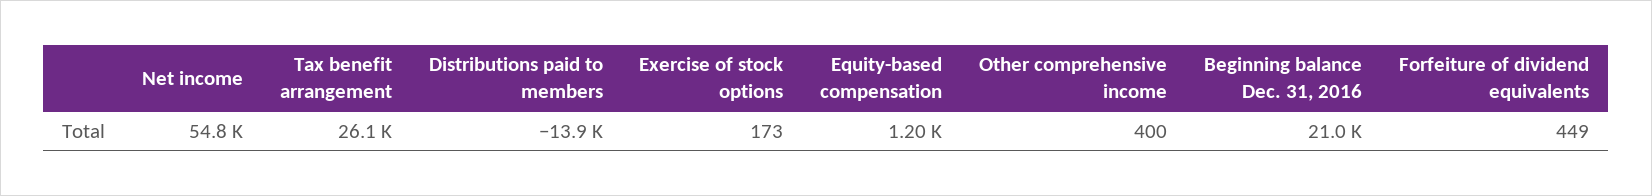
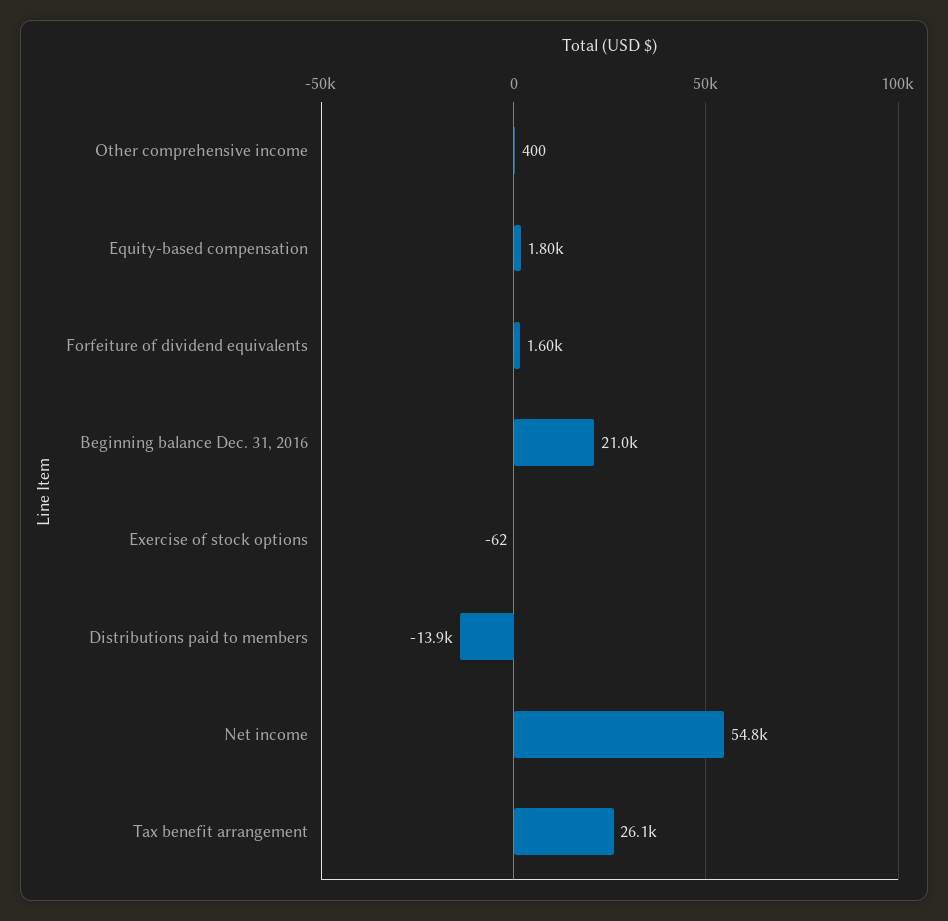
Exercise of stock options: 173 -> -62
Equity-based compensation: 1200 -> 1800
Forfeiture of dividend equivalents: 449 -> 1600

